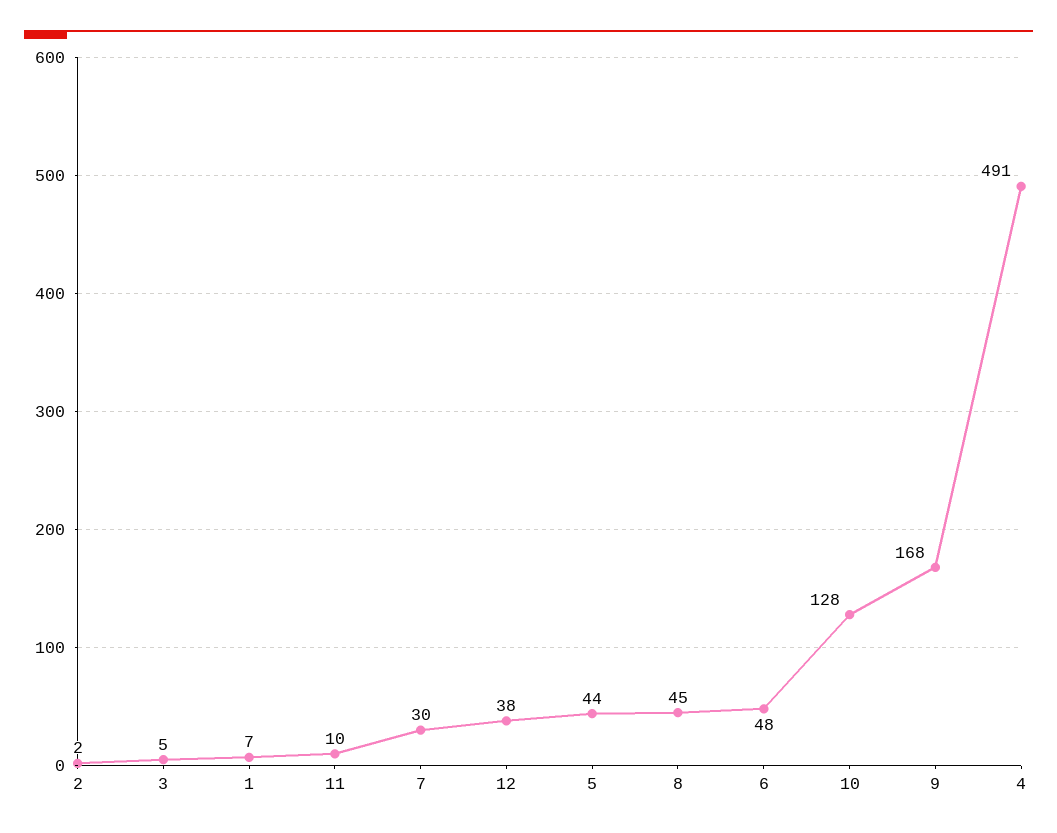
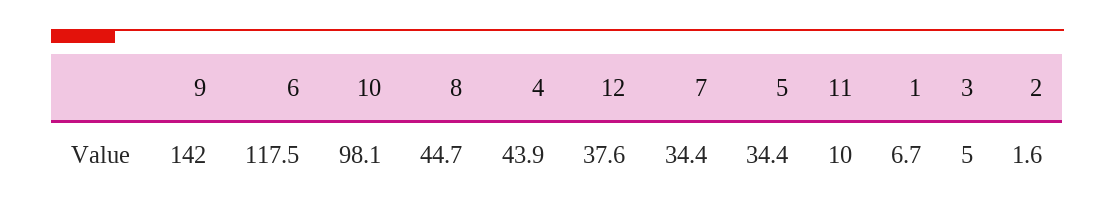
7: 30 -> 34.4
5: 44 -> 34.4
6: 48 -> 117.5
10: 128 -> 98.1
9: 168 -> 142
4: 491 -> 43.9

